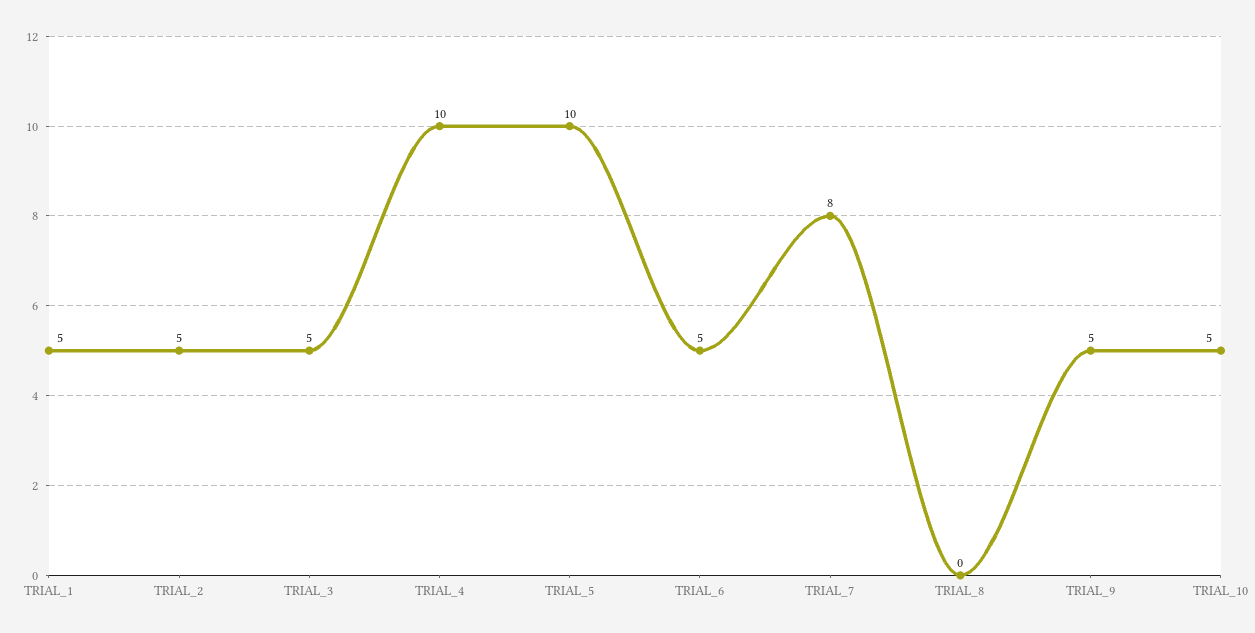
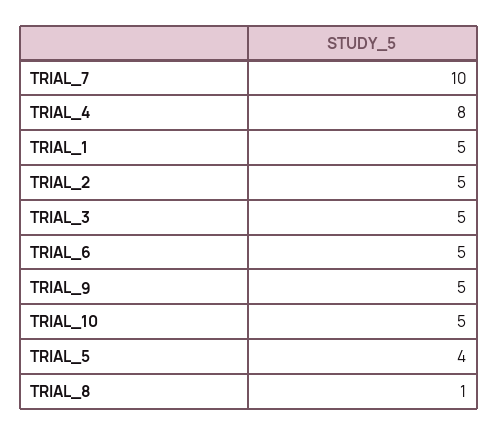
TRIAL_4: 10 -> 8
TRIAL_5: 10 -> 4
TRIAL_7: 8 -> 10
TRIAL_8: 0 -> 1

